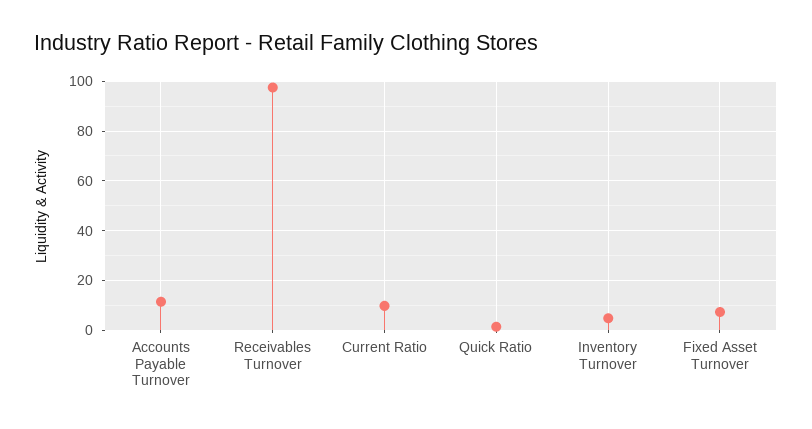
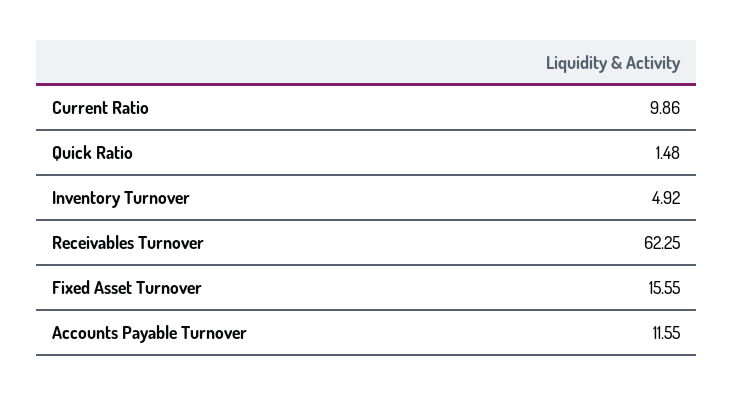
Receivables Turnover: 97.5 -> 62.25
Fixed Asset Turnover: 7.5 -> 15.55

